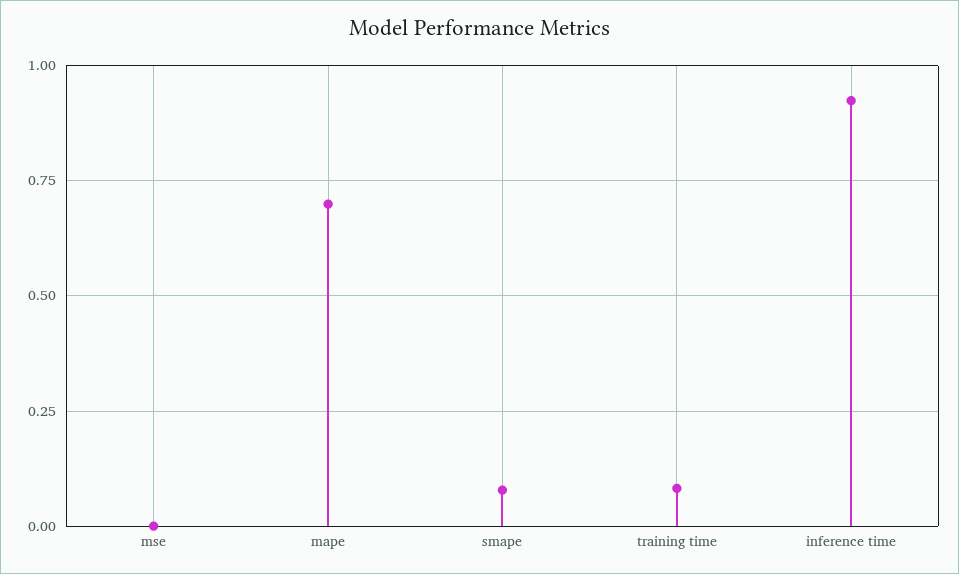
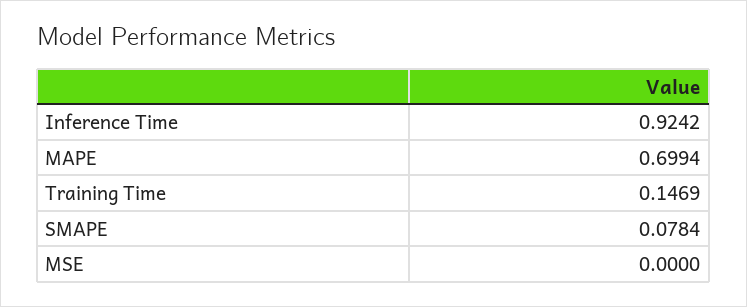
training time: 0.075 -> 0.1469

